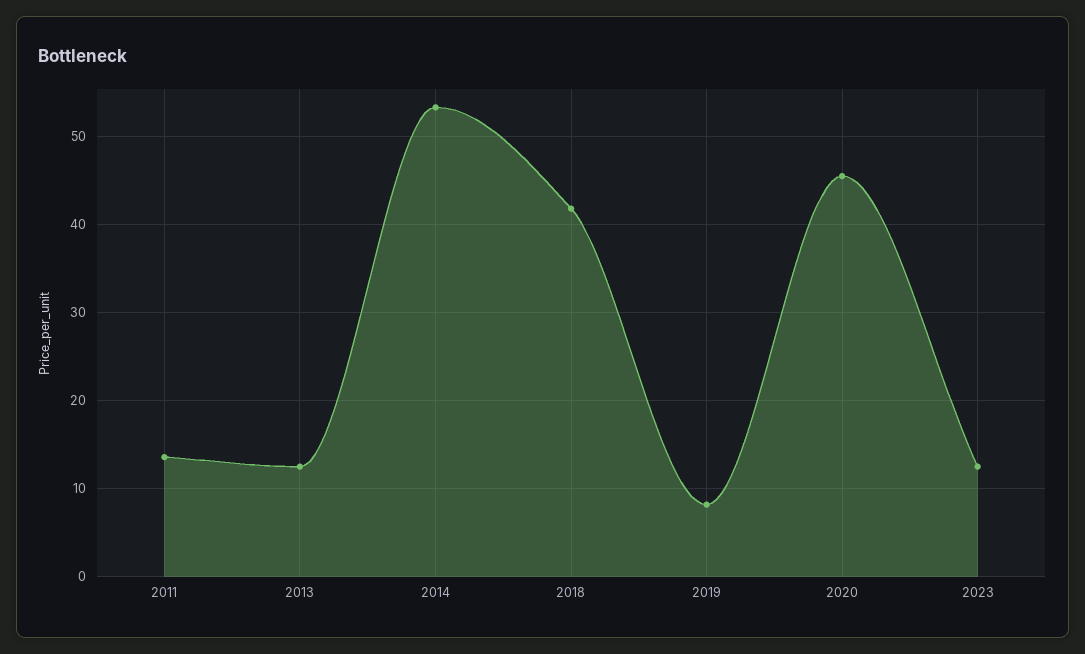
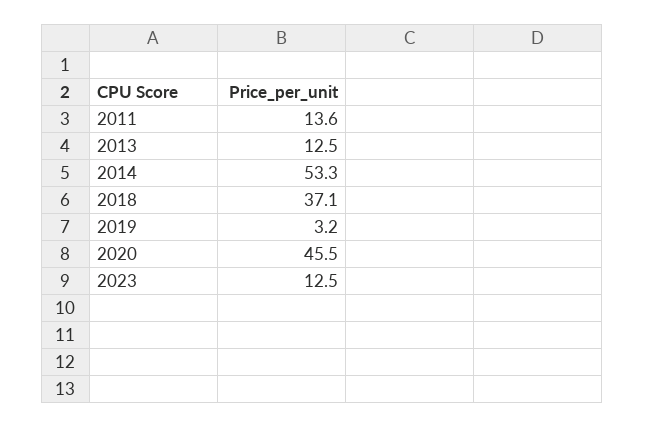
2018: 42 -> 37.1
2019: 8 -> 3.2

